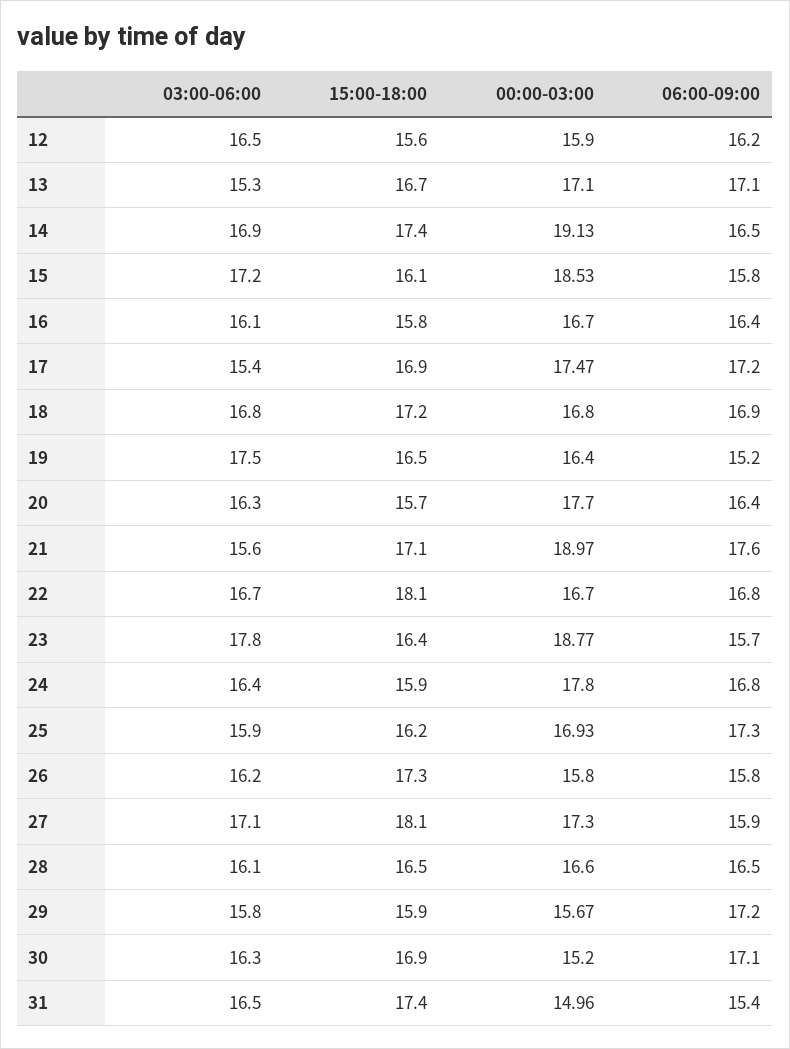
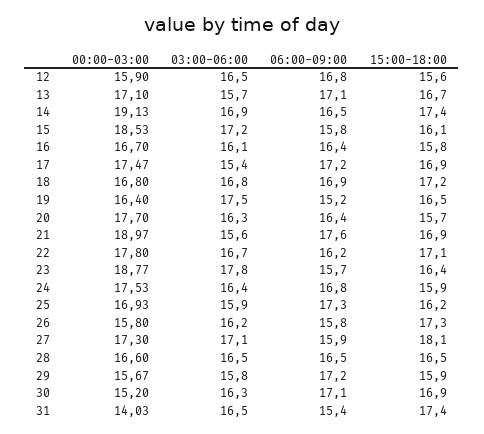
06:00-09:00, 12: 16.2 -> 16.8
03:00-06:00, 13: 15.3 -> 15.7
15:00-18:00, 21: 17.1 -> 16.9
15:00-18:00, 22: 18.1 -> 17.1
00:00-03:00, 22: 16.7 -> 17.8
06:00-09:00, 22: 16.8 -> 16.2
00:00-03:00, 24: 17.8 -> 17.53
03:00-06:00, 28: 16.1 -> 16.5
00:00-03:00, 31: 14.96 -> 14.03

